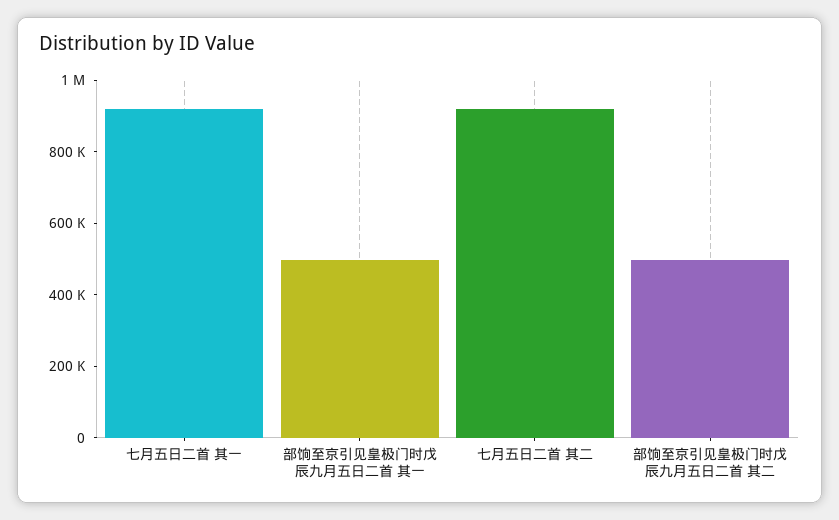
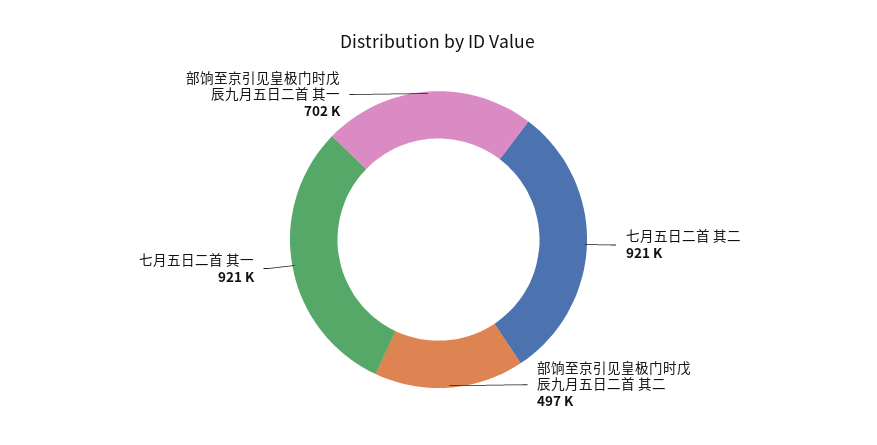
部饷至京引见皇极门时戊辰九月五日二首 其一: 500000 -> 702000

